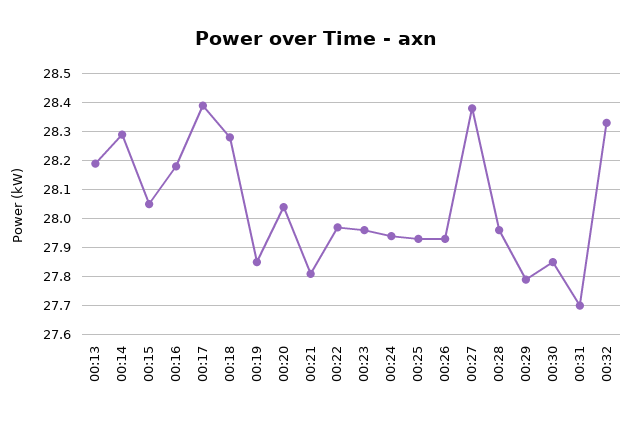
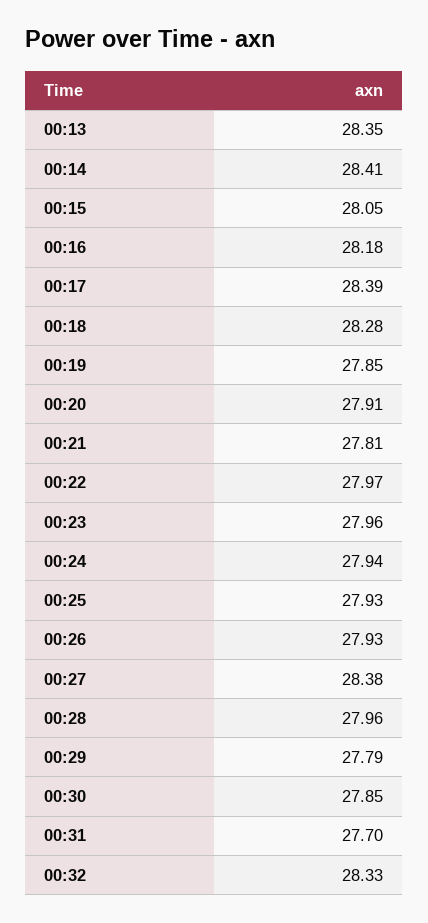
00:13: 28.2 -> 28.35
00:14: 28.3 -> 28.41
00:20: 28.05 -> 27.91

